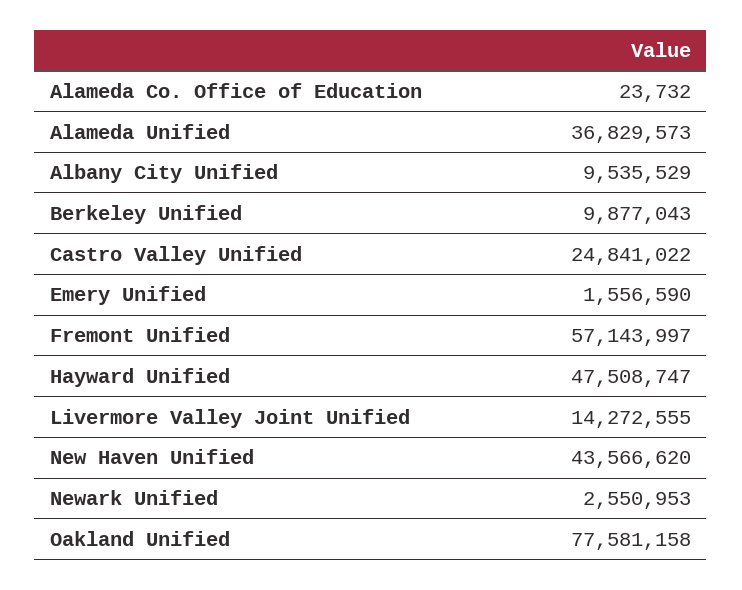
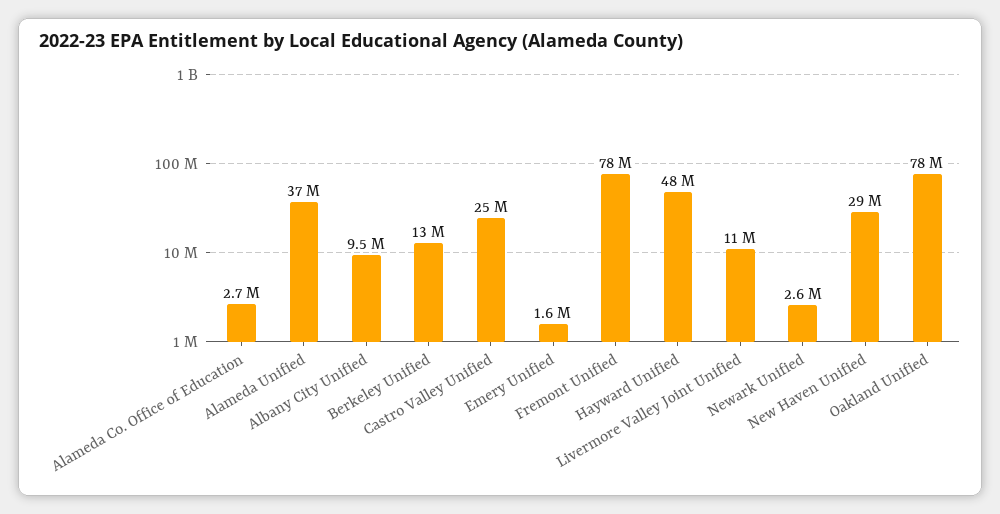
Alameda Co. Office of Education: 23732 -> 2700000
Berkeley Unified: 9877043 -> 13000000
Fremont Unified: 57143997 -> 78000000
Livermore Valley Joint Unified: 14272555 -> 11000000
New Haven Unified: 43566620 -> 29000000

